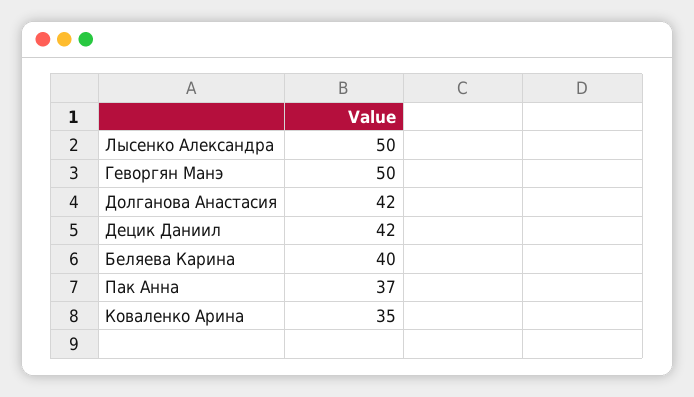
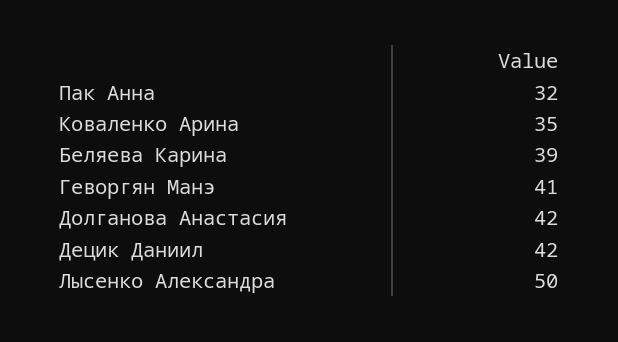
Геворгян Манэ: 50 -> 41
Беляева Карина: 40 -> 39
Пак Анна: 37 -> 32

